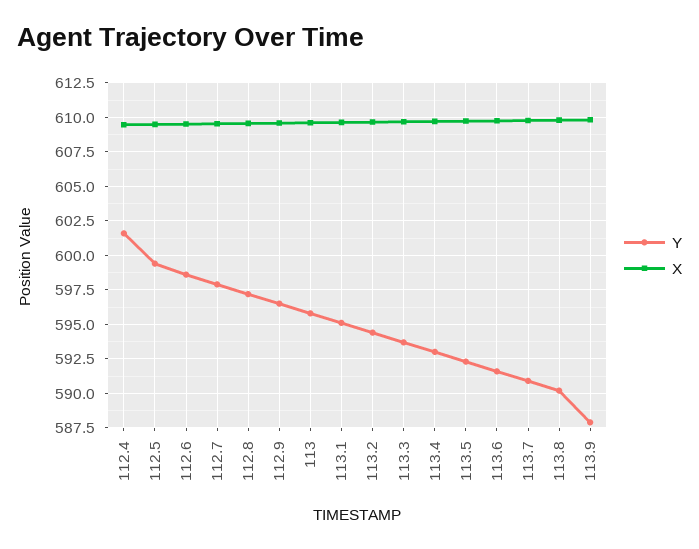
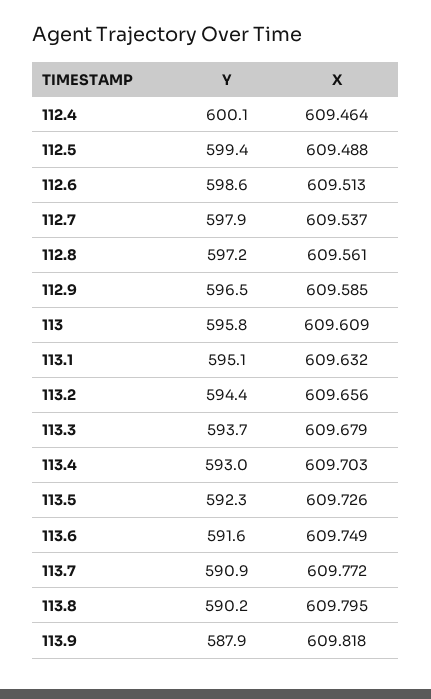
Y, 112.4: 601.5 -> 600.1

